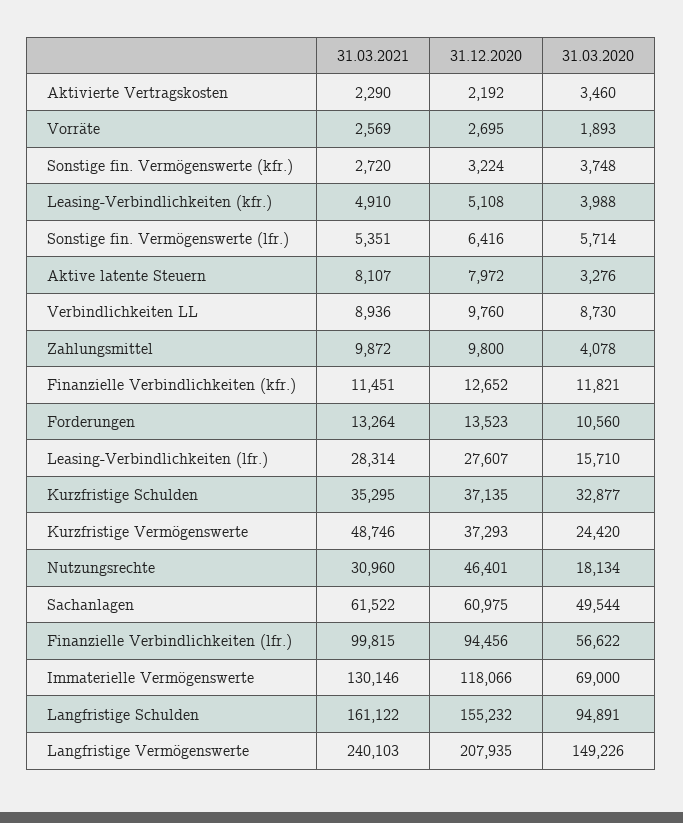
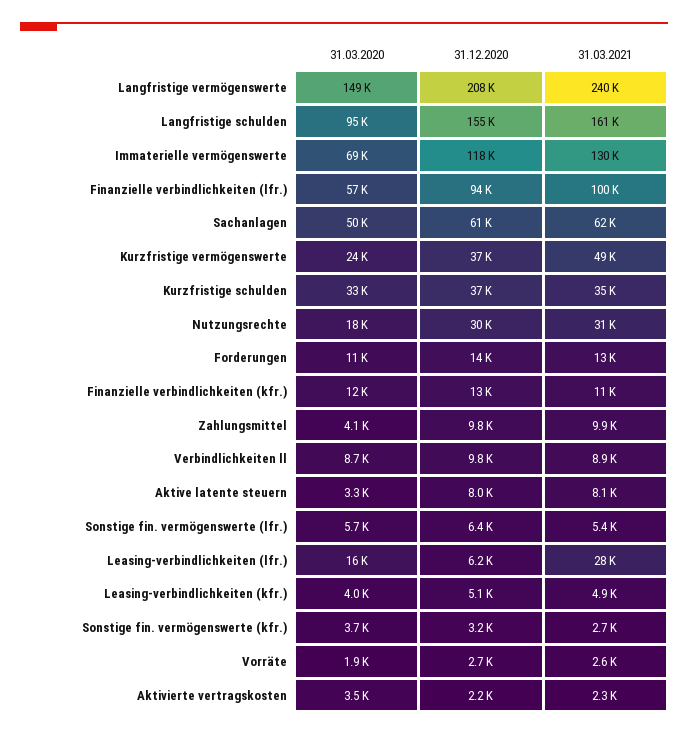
31.12.2020, Leasing-Verbindlichkeiten (lfr.): 27607 -> 6200
31.12.2020, Nutzungsrechte: 46401 -> 30000

